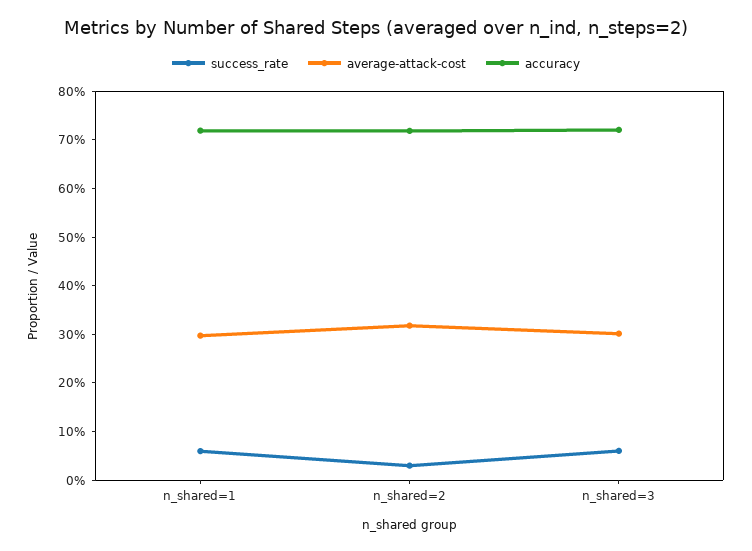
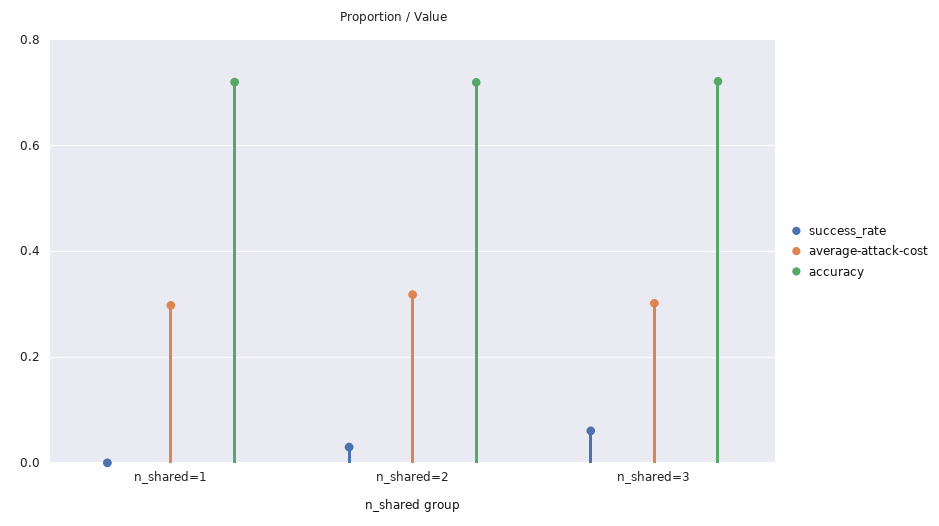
success_rate, n_shared=1: 0.06 -> 0

